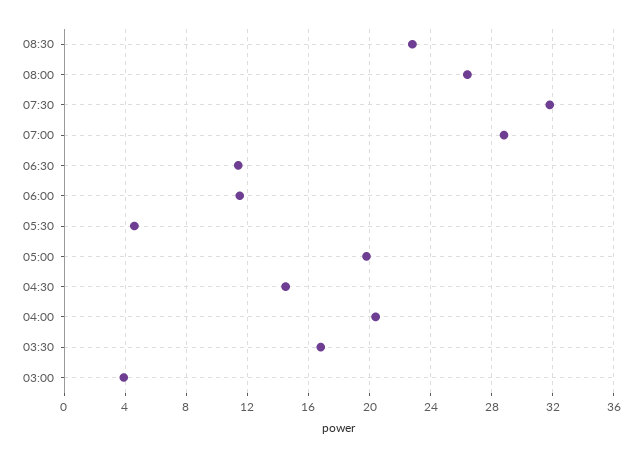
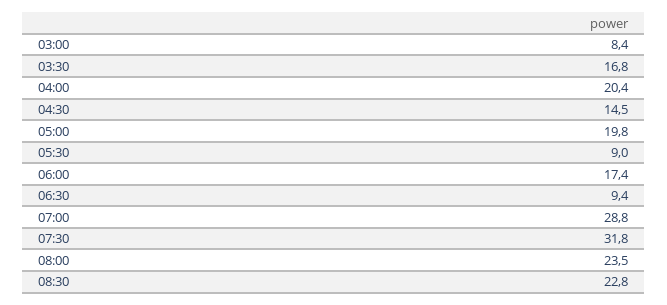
08:00: 26.5 -> 23.5
06:30: 11.5 -> 9.4
06:00: 11.5 -> 17.4
05:30: 4.5 -> 9
03:00: 4 -> 8.4

